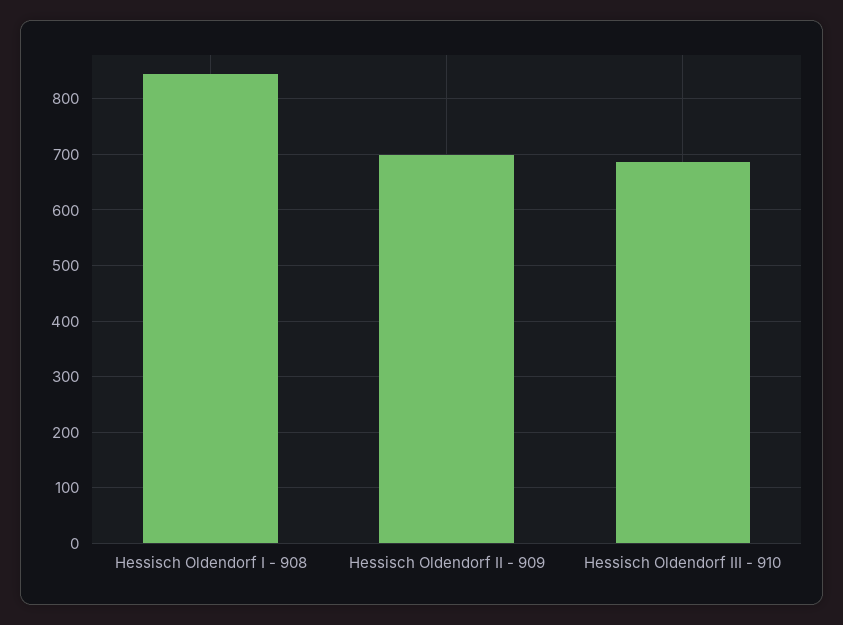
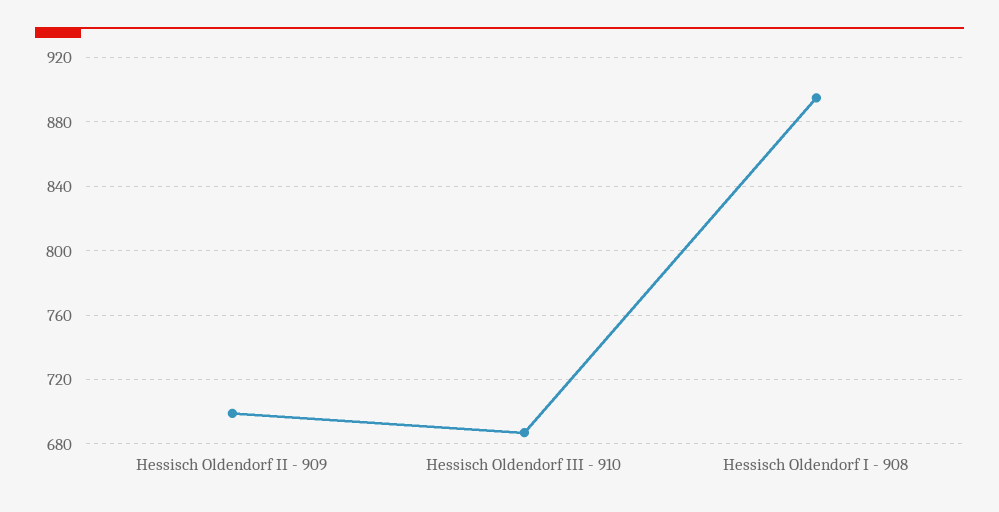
Hessisch Oldendorf I - 908: 840 -> 895

